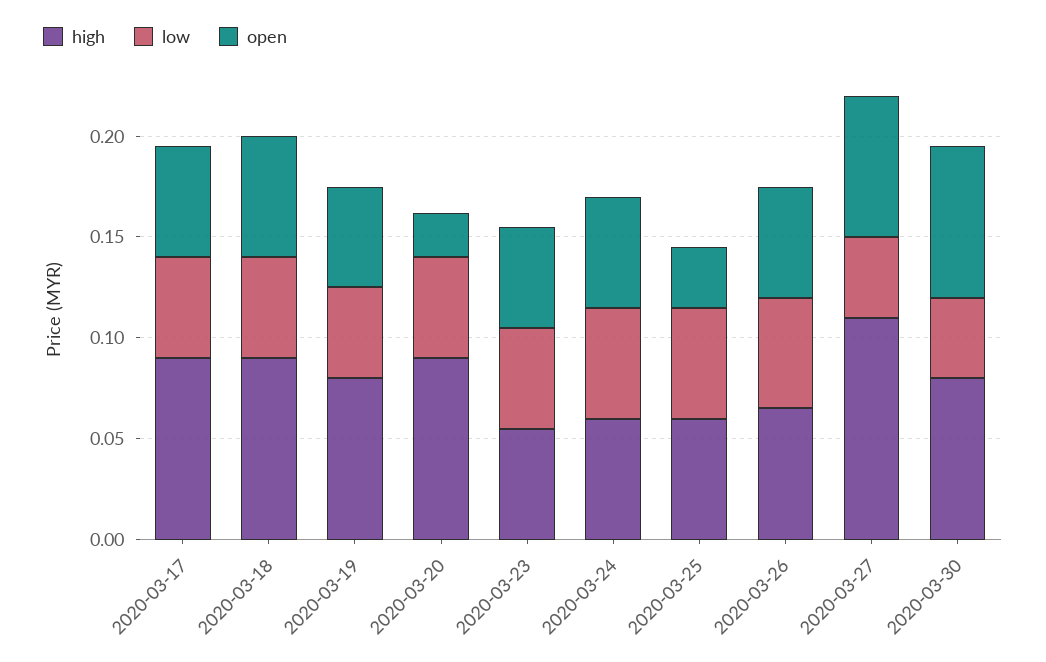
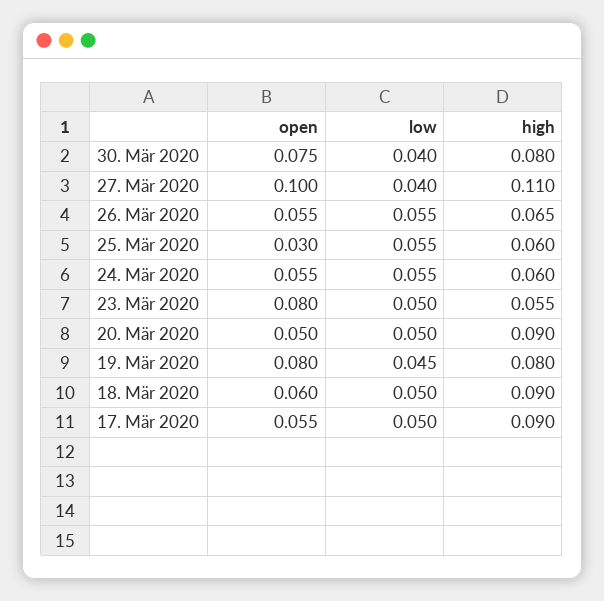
open, 2020-03-19: 0.05 -> 0.08
open, 2020-03-20: 0.02 -> 0.05
open, 2020-03-23: 0.05 -> 0.08
open, 2020-03-27: 0.07 -> 0.1

